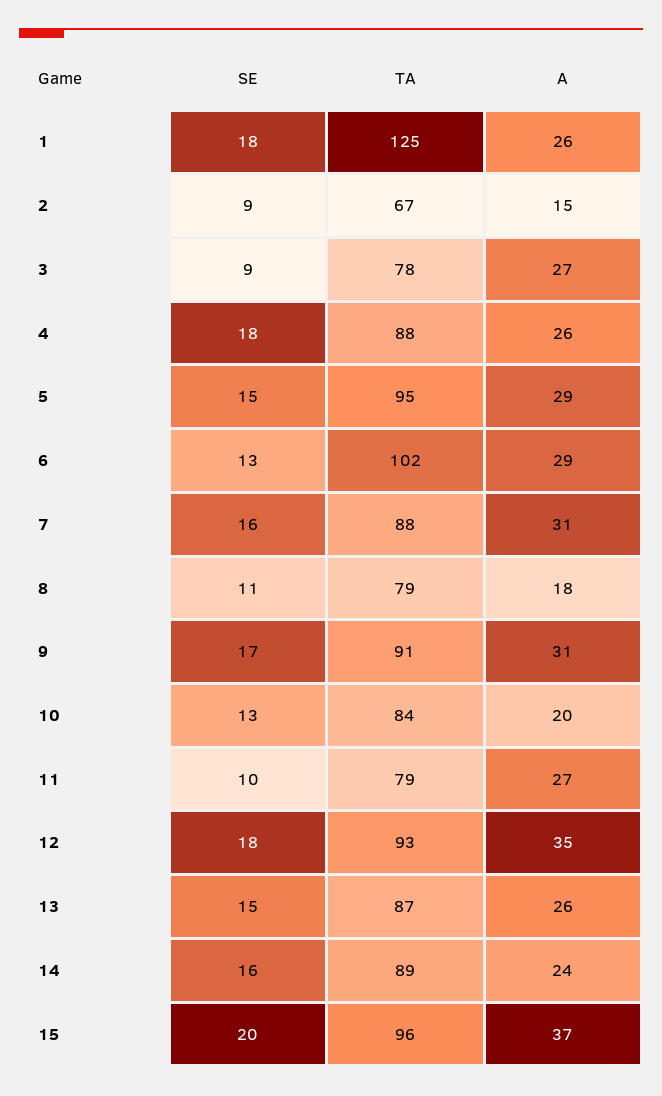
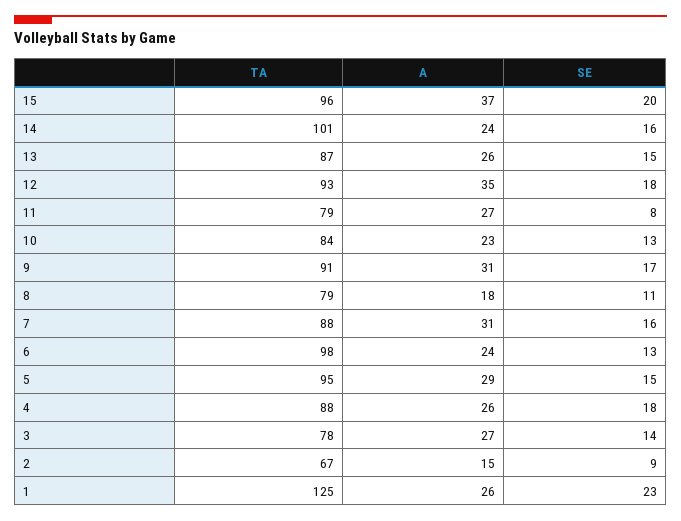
SE, 1: 18 -> 23
SE, 3: 9 -> 14
TA, 6: 102 -> 98
A, 6: 29 -> 24
A, 10: 20 -> 23
SE, 11: 10 -> 8
TA, 14: 89 -> 101

